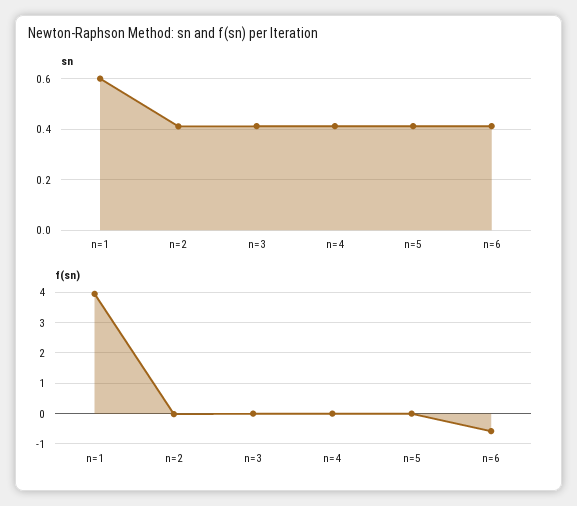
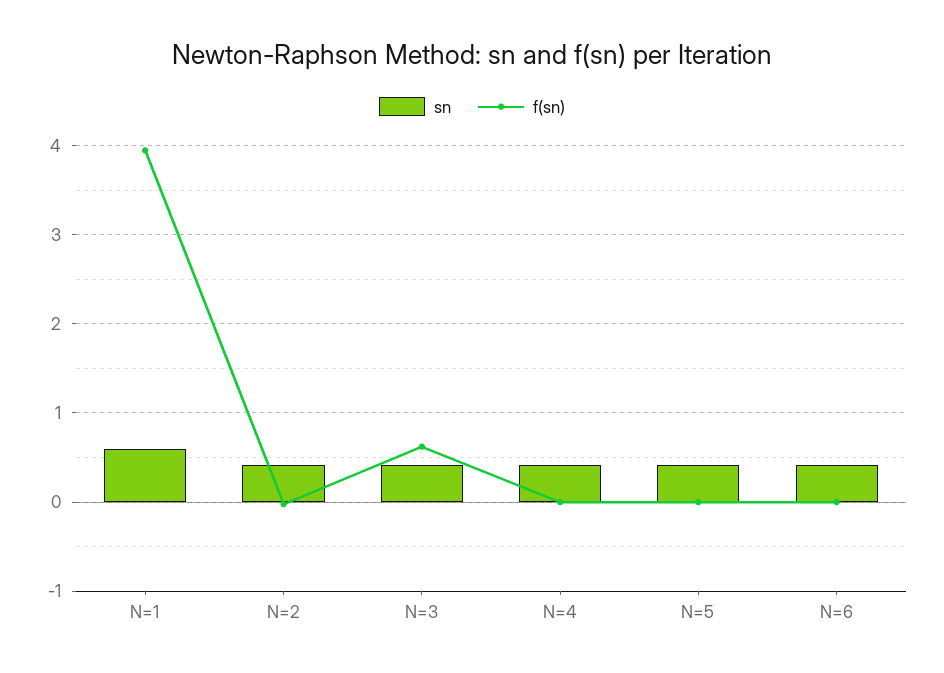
f(sn), n=3: 0 -> 0.6
f(sn), n=6: -0.6 -> 0

